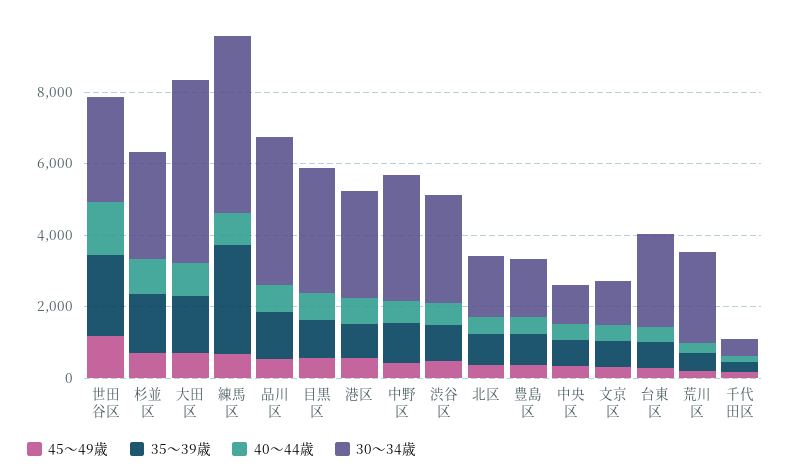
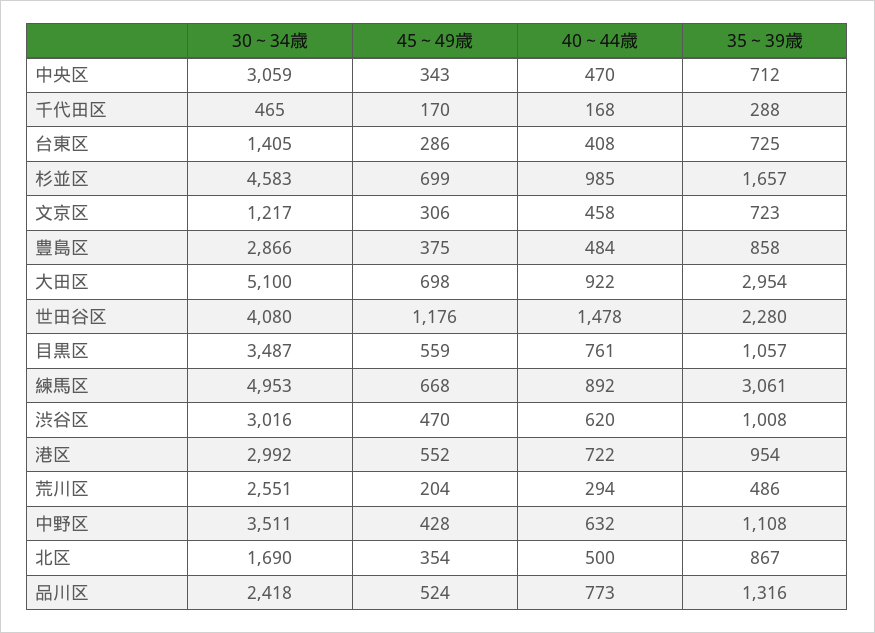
30～34歳, 世田谷区: 3000 -> 4080
30～34歳, 杉並区: 3000 -> 4583
35～39歳, 大田区: 1500 -> 2954
30～34歳, 品川区: 4000 -> 2418
30～34歳, 豊島区: 1500 -> 2866
30～34歳, 中央区: 1000 -> 3059
30～34歳, 台東区: 2500 -> 1405

